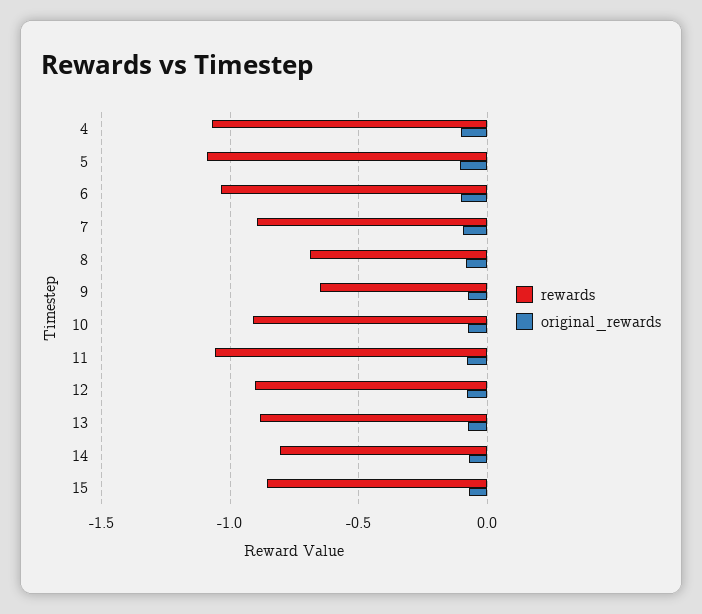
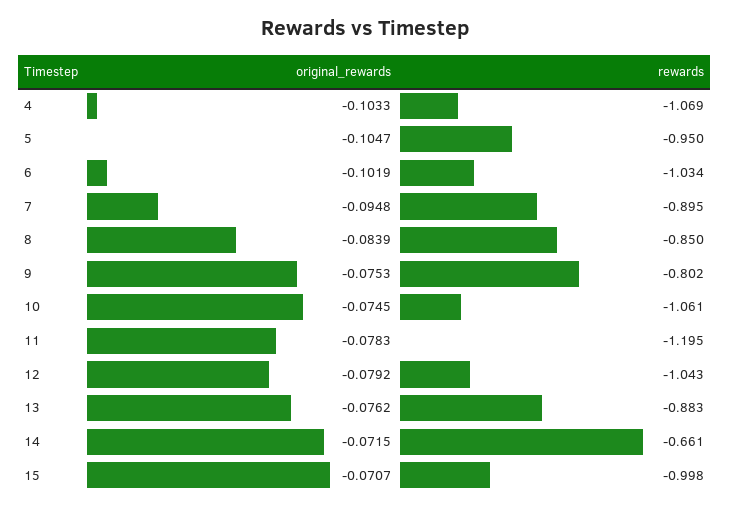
rewards, 5: -1.1 -> -0.95
rewards, 8: -0.7 -> -0.85
rewards, 9: -0.65 -> -0.802
rewards, 10: -0.9 -> -1.061
rewards, 11: -1.05 -> -1.195
rewards, 12: -0.9 -> -1.043
rewards, 14: -0.8 -> -0.661
rewards, 15: -0.85 -> -0.998

